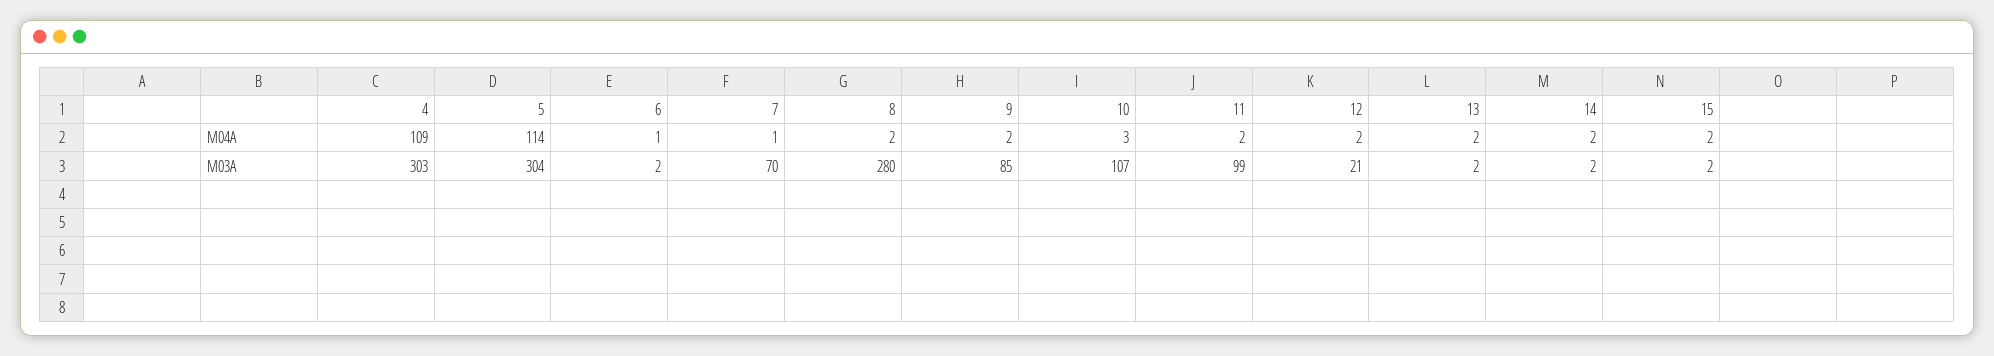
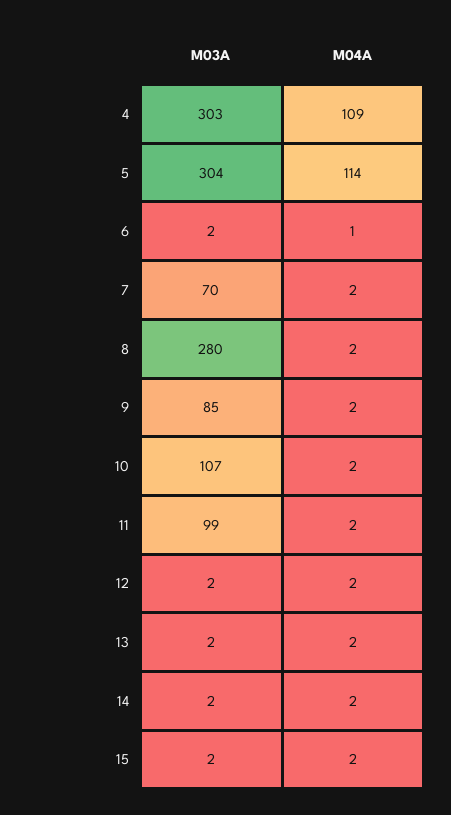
7, M04A: 1 -> 2
10, M04A: 3 -> 2
12, M03A: 21 -> 2

